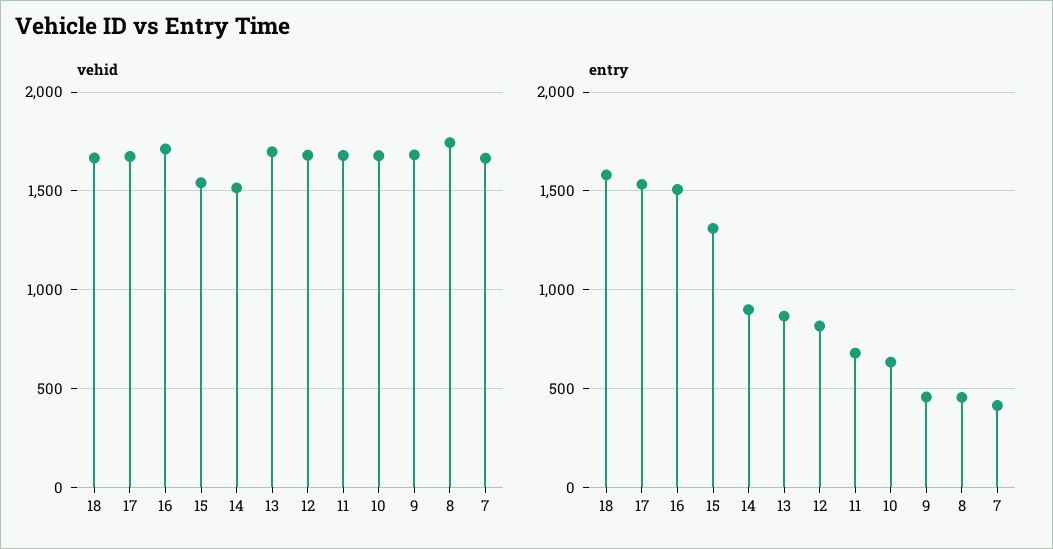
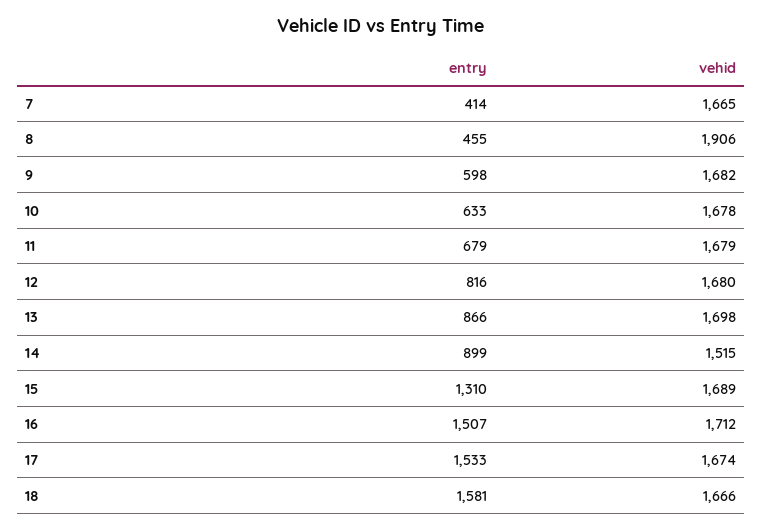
vehid, 15: 1550 -> 1689
vehid, 8: 1750 -> 1906
entry, 9: 450 -> 598

